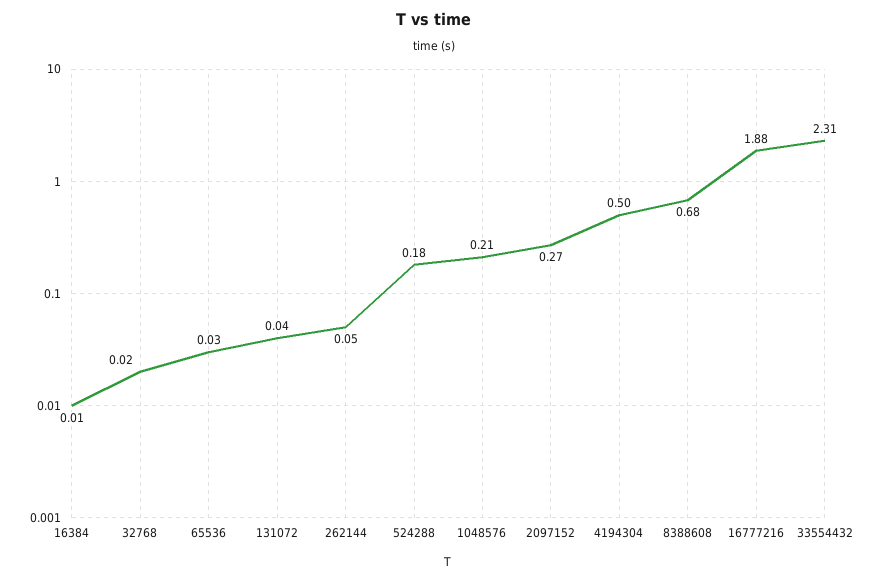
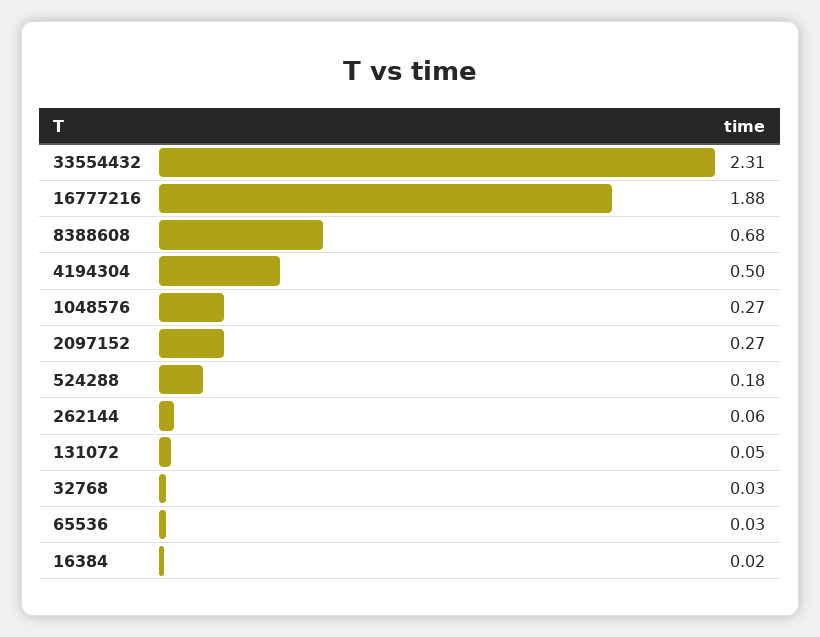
16384: 0.01 -> 0.02
32768: 0.02 -> 0.03
131072: 0.04 -> 0.05
262144: 0.05 -> 0.06
1048576: 0.21 -> 0.27

